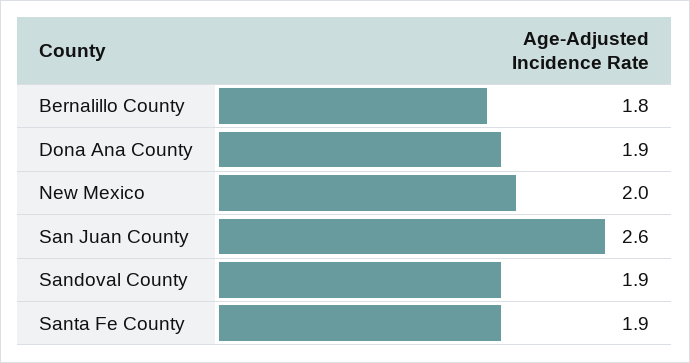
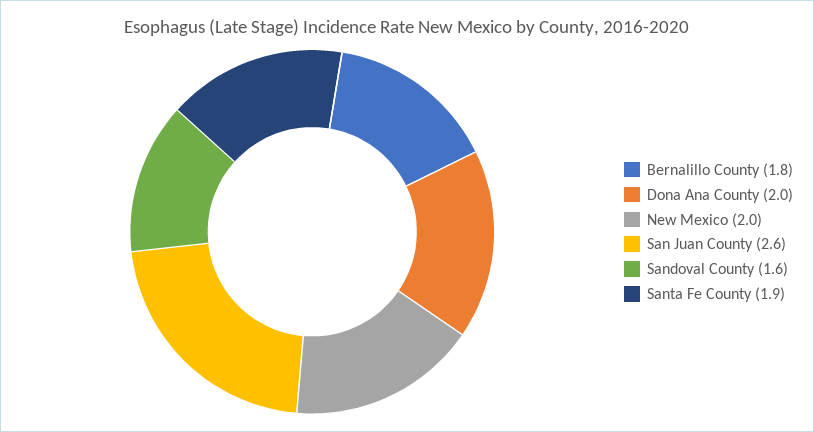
Dona Ana County: 1.9 -> 2
Sandoval County: 1.9 -> 1.6

